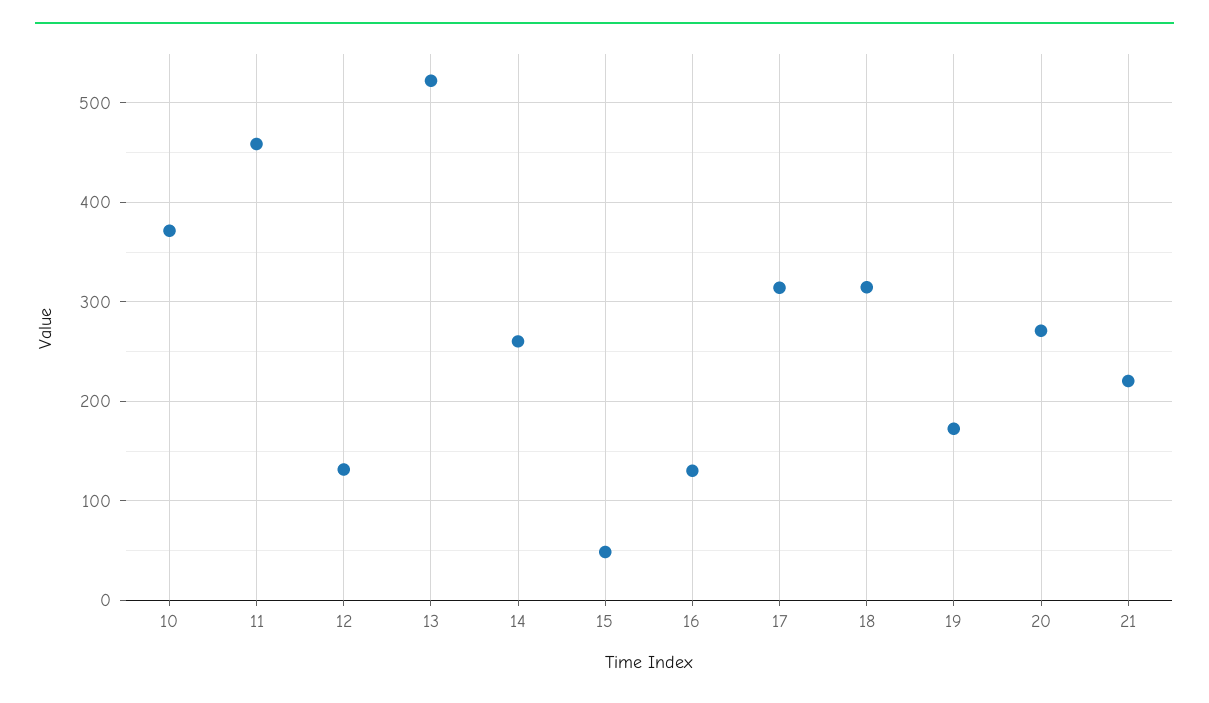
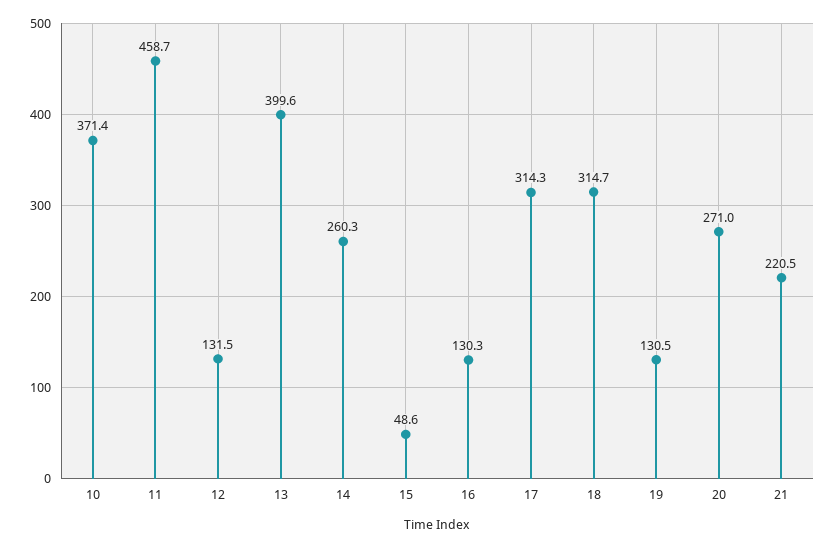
13: 520 -> 399.6
19: 170 -> 130.5

